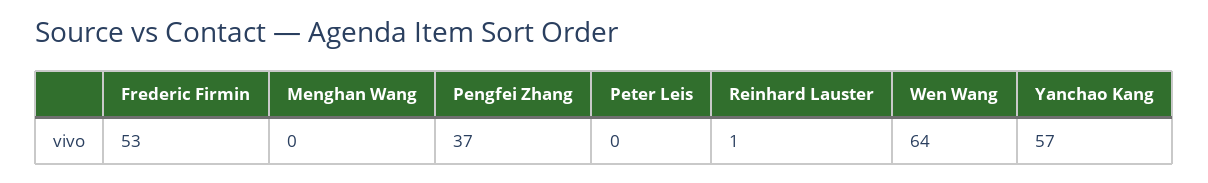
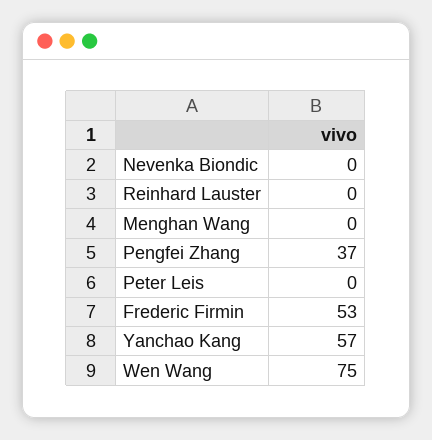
Reinhard Lauster: 1 -> 0
Wen Wang: 64 -> 75
Nevenka Biondic: none -> 0

